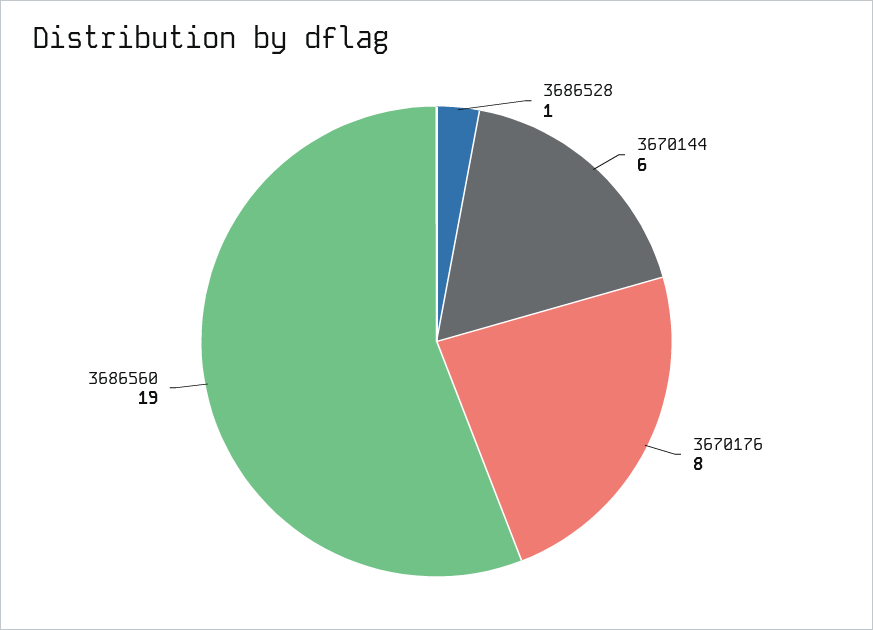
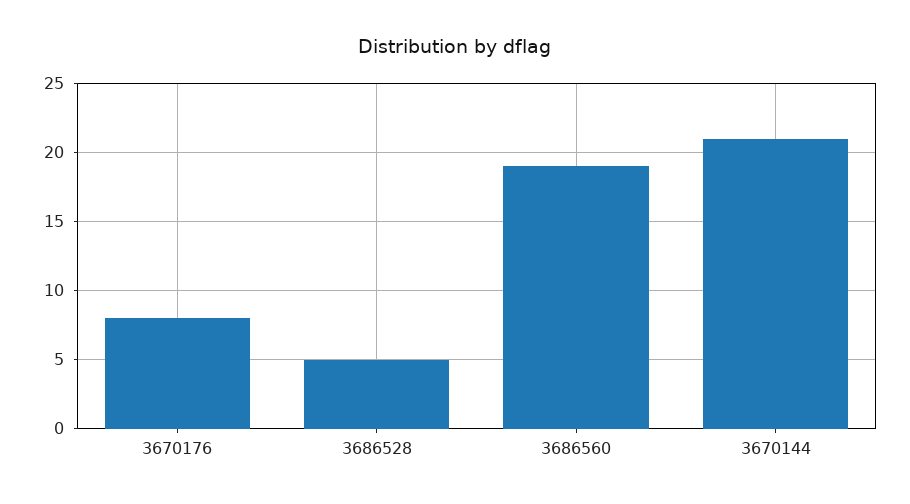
3686528: 1 -> 5
3670144: 6 -> 21

